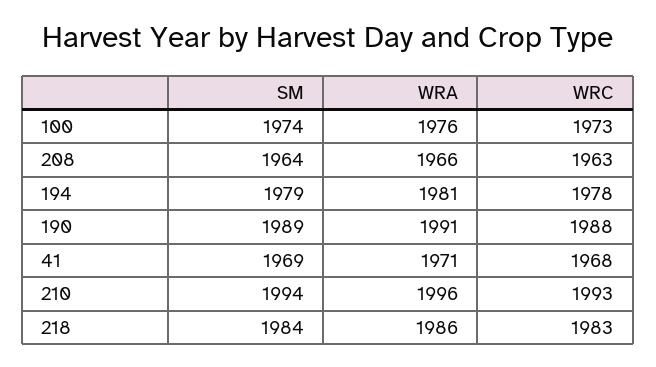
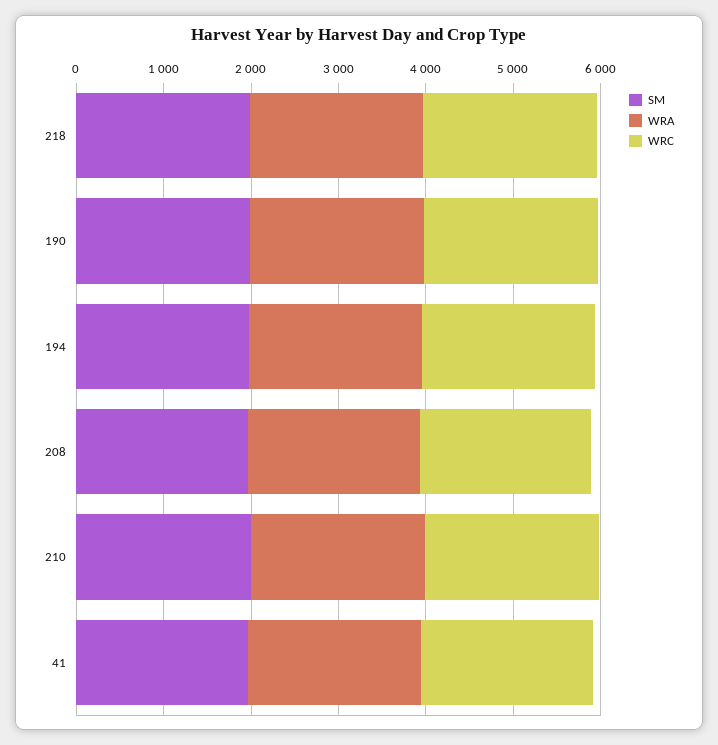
SM, 100: 1974 -> none
WRA, 100: 1976 -> none
WRC, 100: 1973 -> none

